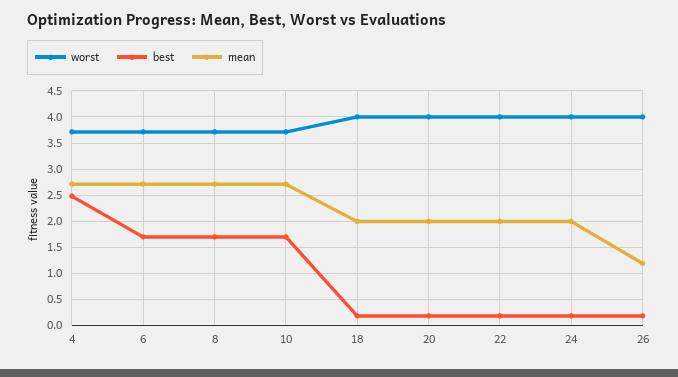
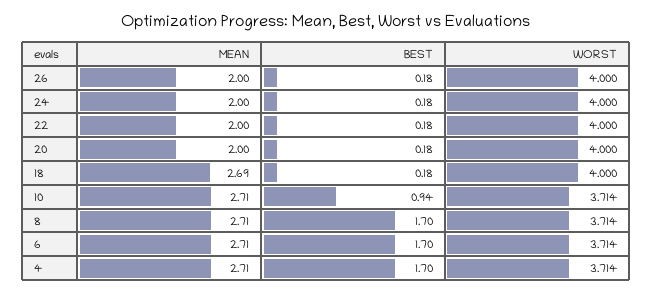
best, 4: 2.5 -> 1.7
best, 10: 1.75 -> 0.94
mean, 18: 2 -> 2.69
mean, 26: 1.25 -> 2

